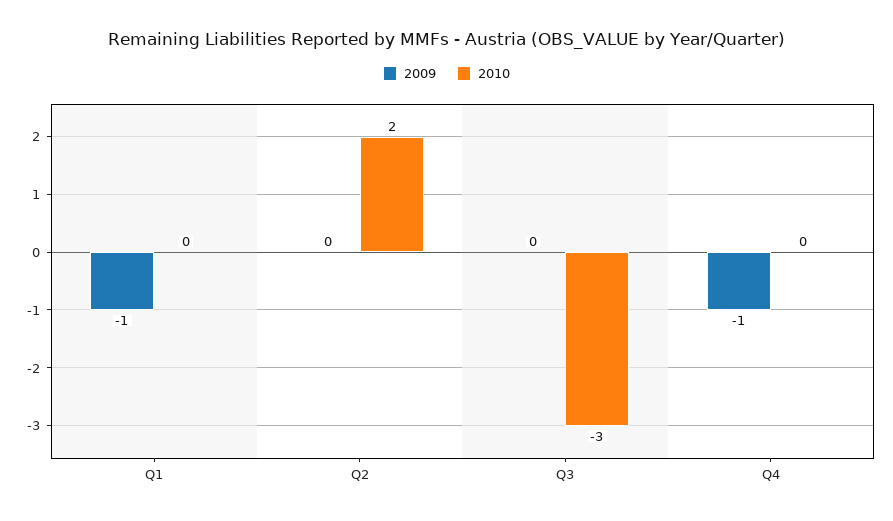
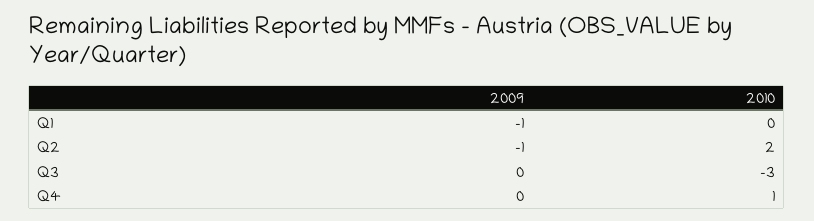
2009, Q2: 0 -> -1
2009, Q4: -1 -> 0
2010, Q4: 0 -> 1

